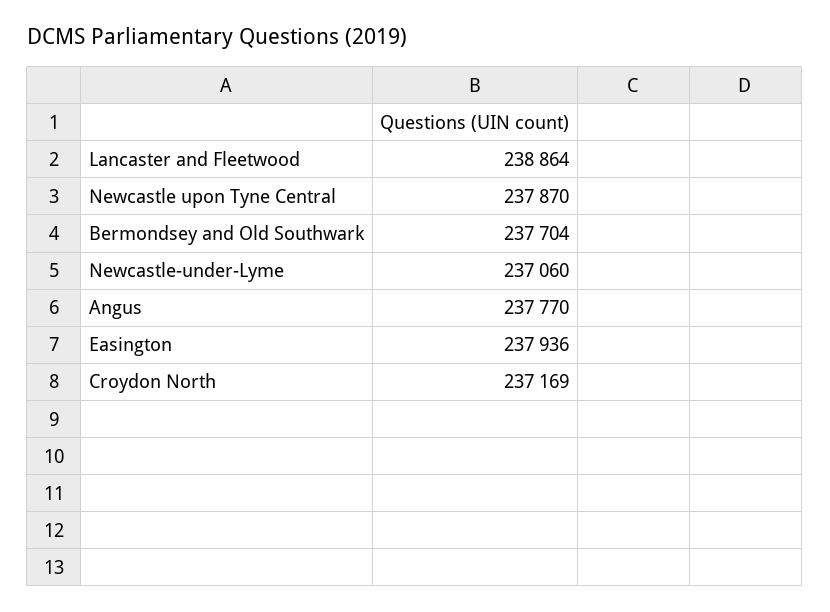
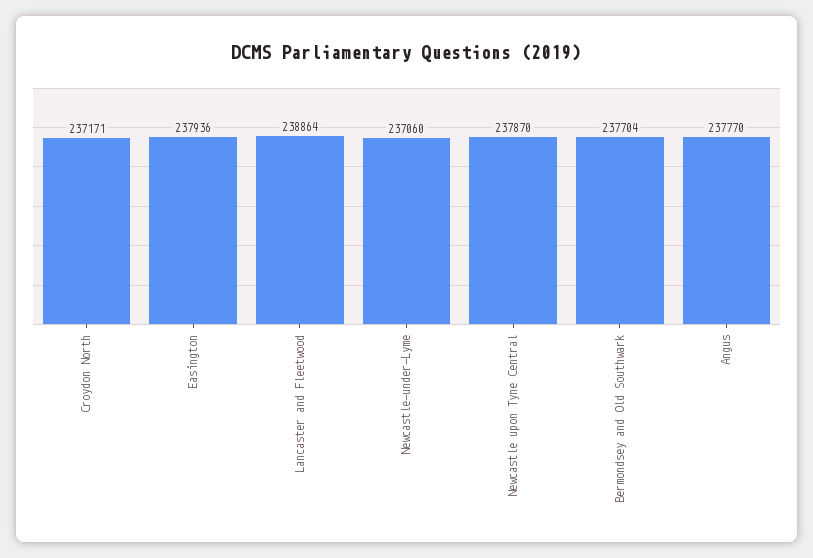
Croydon North: 237169 -> 237171

